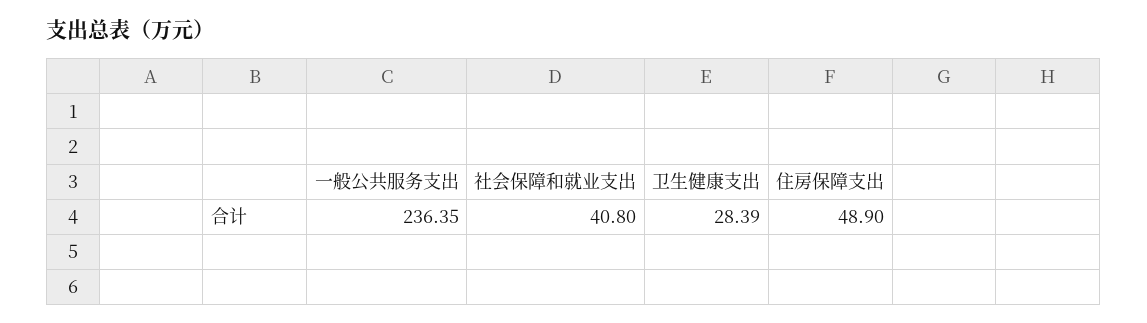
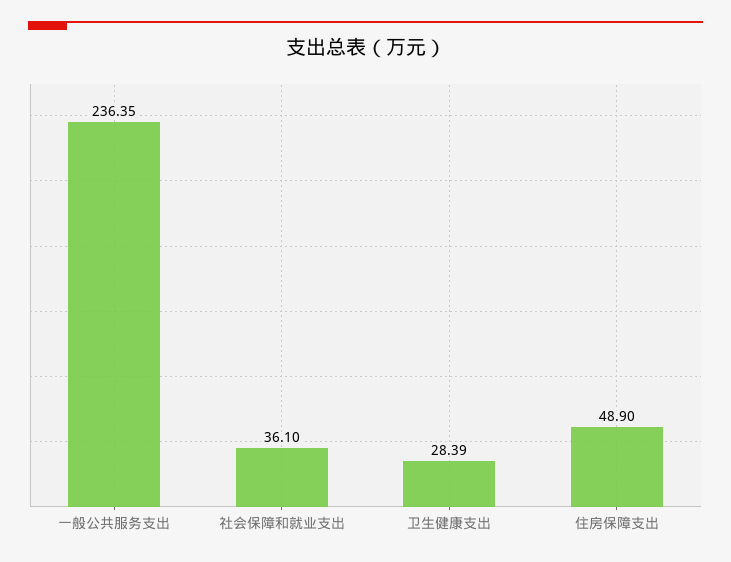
社会保障和就业支出: 40.8 -> 36.1

